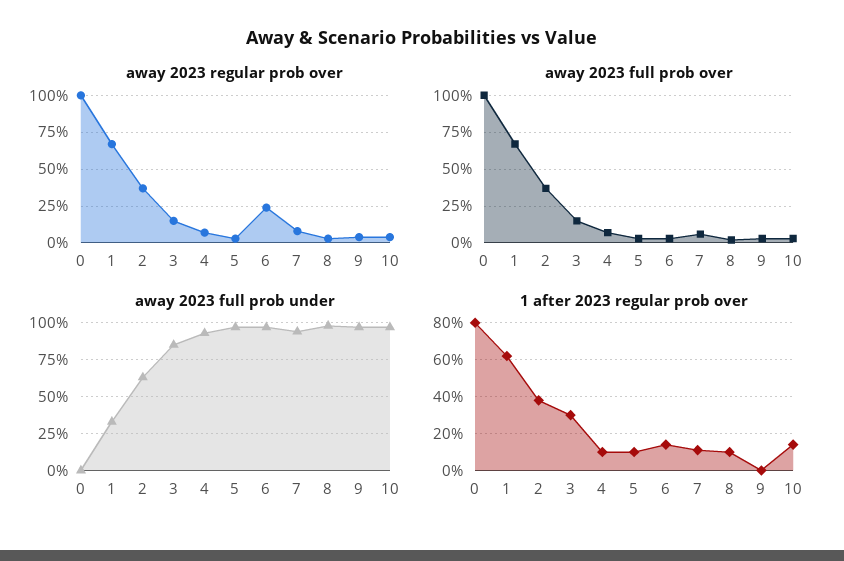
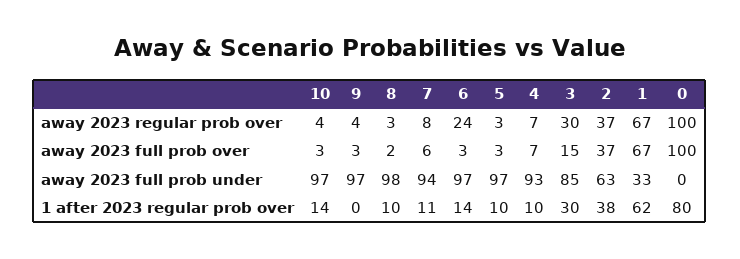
away 2023 regular prob over, 3: 15 -> 30

